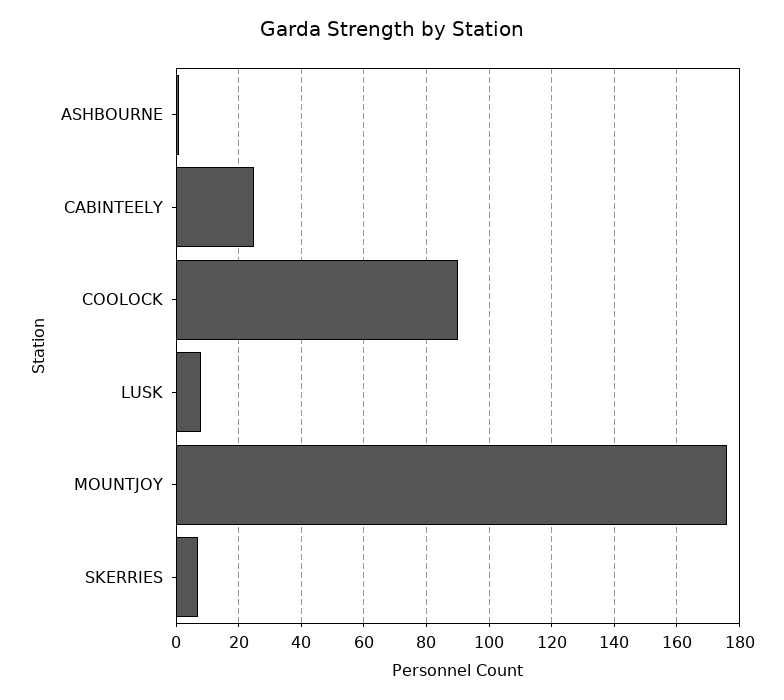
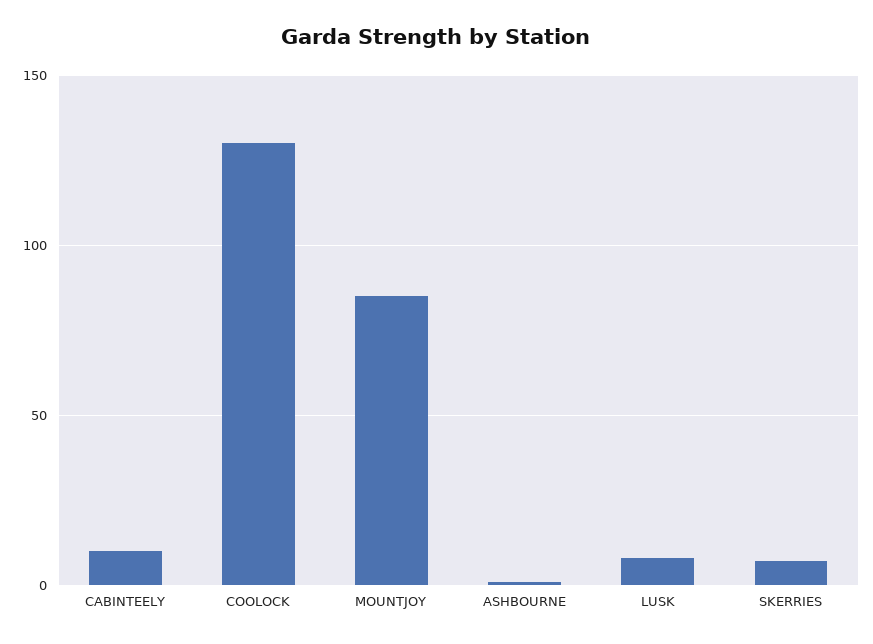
CABINTEELY: 25 -> 10
COOLOCK: 90 -> 130
MOUNTJOY: 175 -> 85

